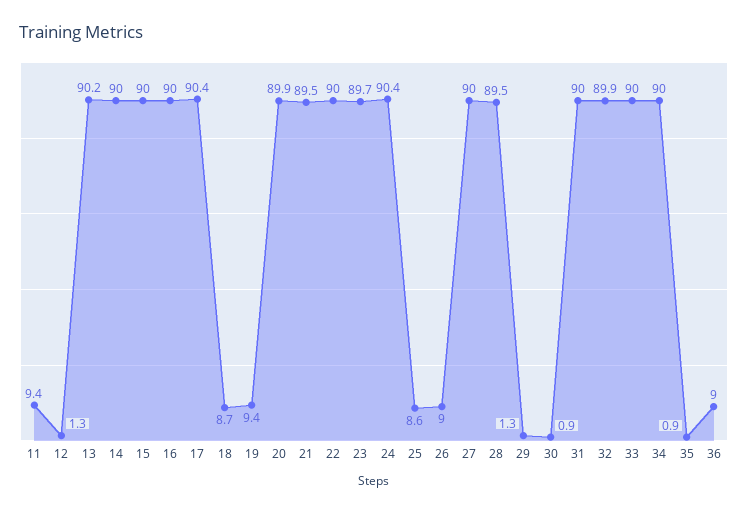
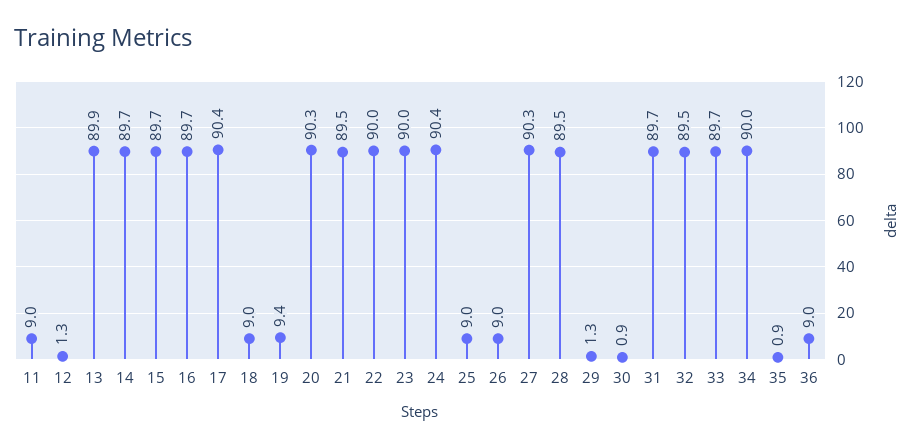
11: 9.4 -> 9
13: 90.2 -> 89.9
14: 90 -> 89.7
15: 90 -> 89.7
16: 90 -> 89.7
18: 8.7 -> 9
20: 89.9 -> 90.3
23: 89.7 -> 90
25: 8.6 -> 9
27: 90 -> 90.3
31: 90 -> 89.7
32: 89.9 -> 89.5
33: 90 -> 89.7

